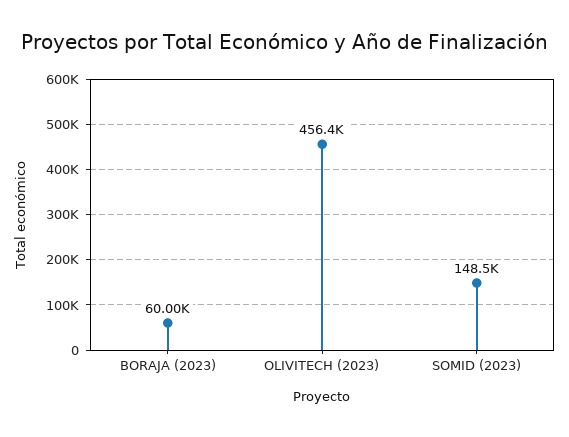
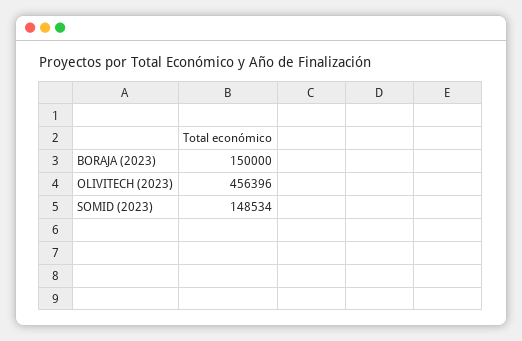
BORAJA (2023): 60000 -> 150000

